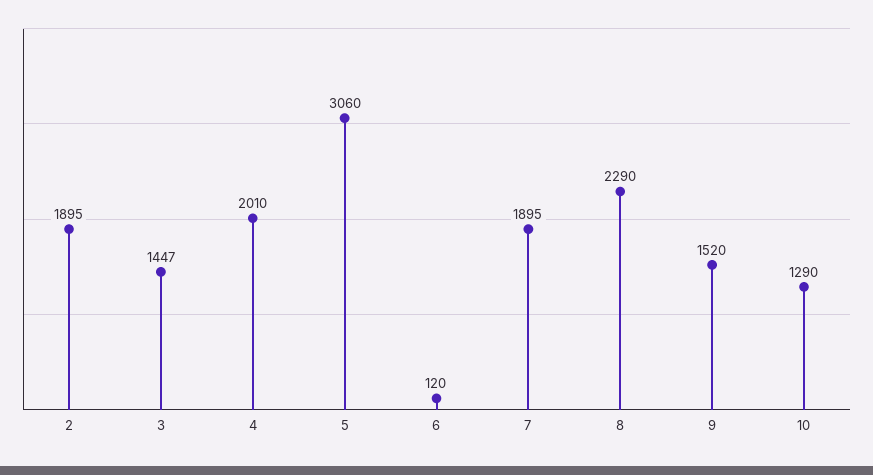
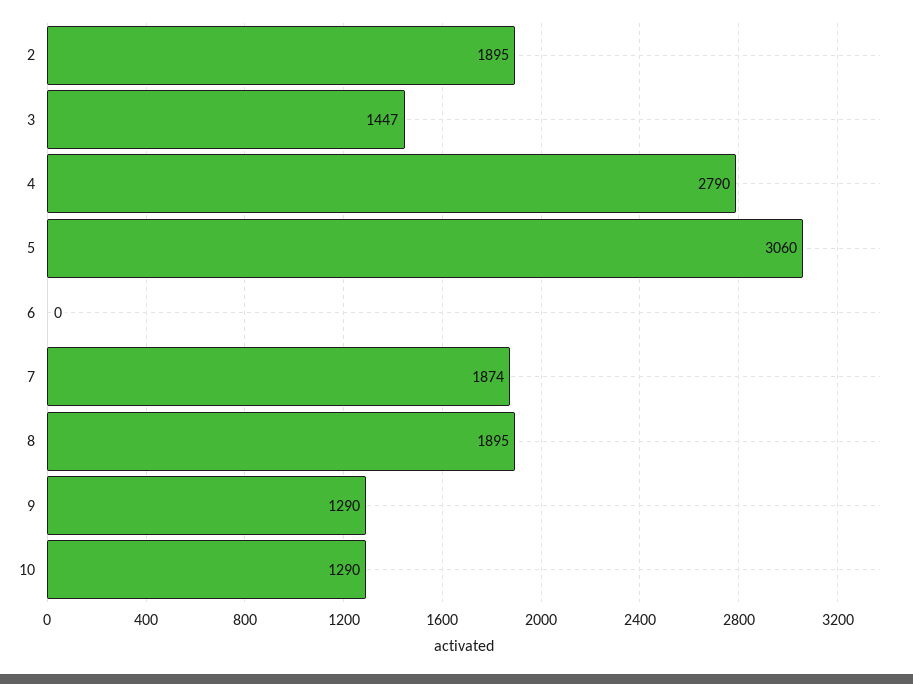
4: 2010 -> 2790
6: 120 -> 0
7: 1895 -> 1874
8: 2290 -> 1895
9: 1520 -> 1290

